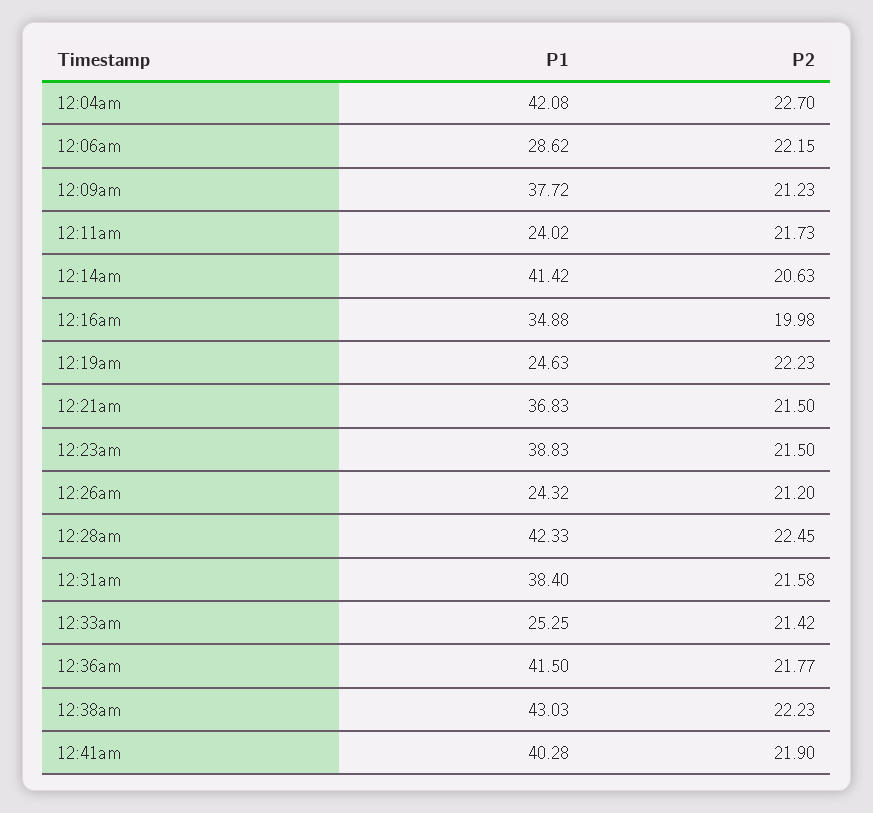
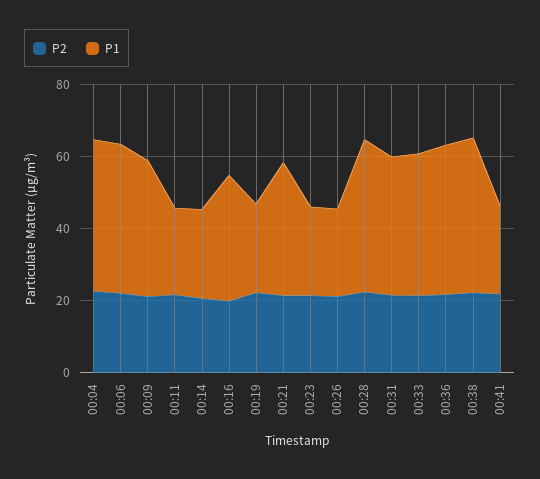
P1, 12:06am: 28.62 -> 40
P1, 12:14am: 41.42 -> 25
P1, 12:23am: 38.83 -> 25
P1, 12:33am: 25.25 -> 40
P1, 12:41am: 40.28 -> 25

